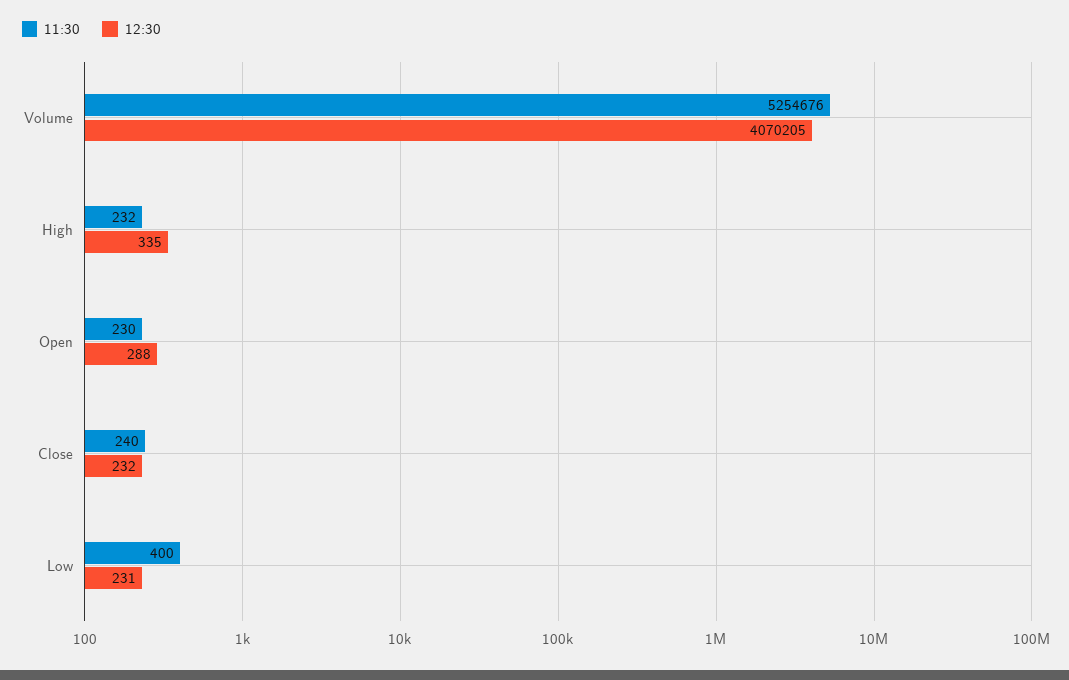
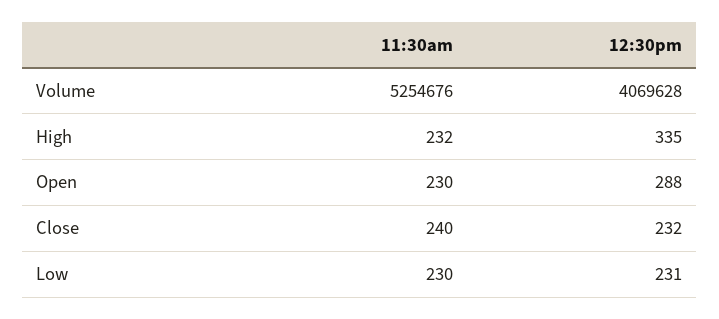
12:30, Volume: 4070205 -> 4069628
11:30, Low: 400 -> 230

